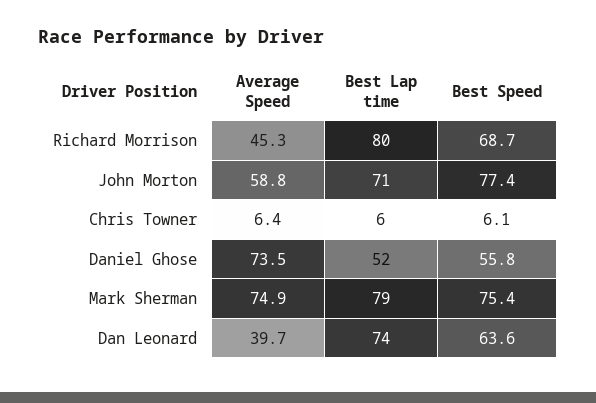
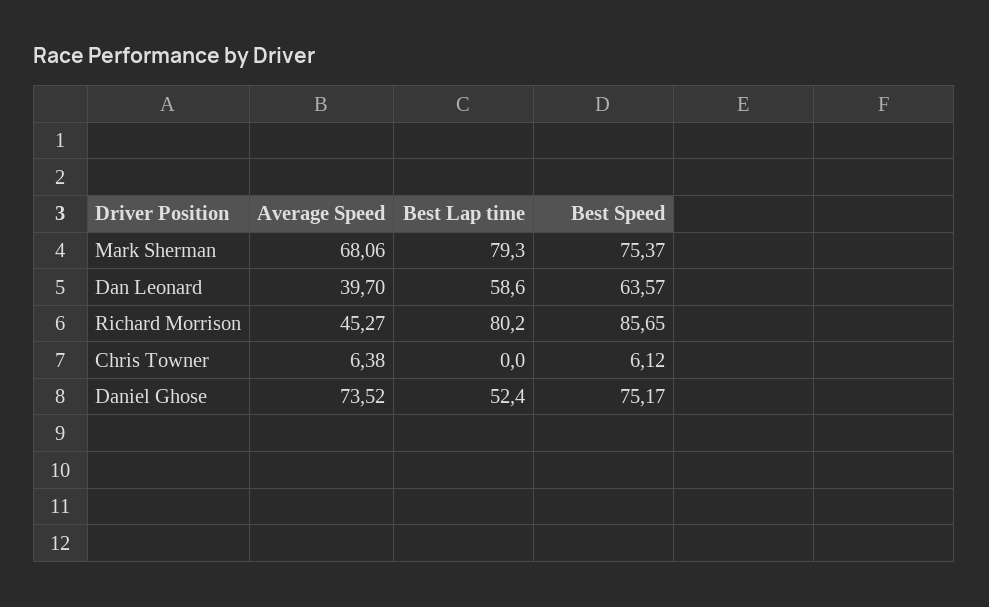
Best Speed, Richard Morrison: 68.7 -> 85.65
Average Speed, John Morton: 58.8 -> none
Best Lap time, John Morton: 71 -> none
Best Speed, John Morton: 77.4 -> none
Best Lap time, Chris Towner: 6 -> 0
Best Speed, Daniel Ghose: 55.8 -> 75.17
Average Speed, Mark Sherman: 74.9 -> 68.06
Best Lap time, Dan Leonard: 74 -> 58.6

